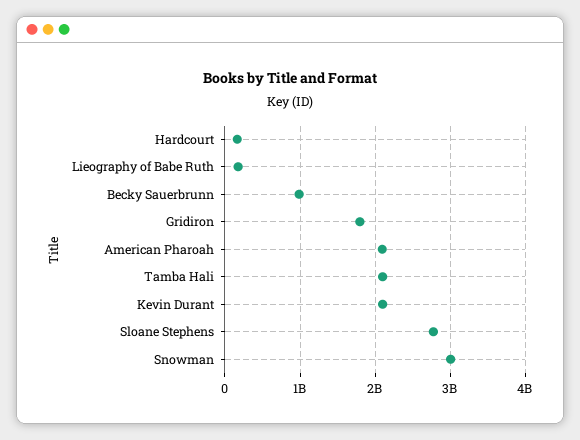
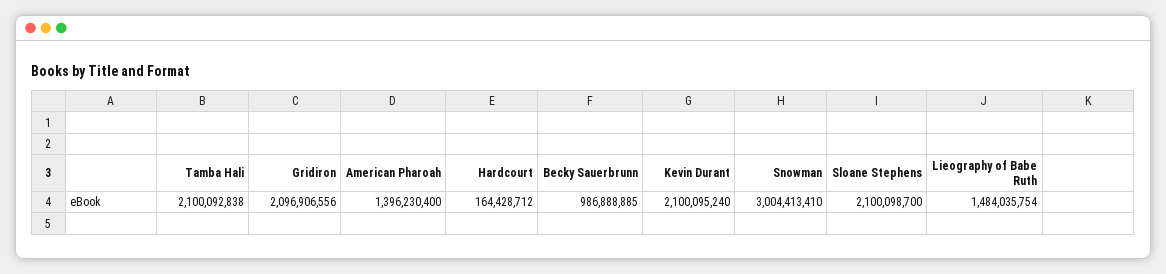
Lieography of Babe Ruth: 200000000 -> 1484035754
Gridiron: 1800000000 -> 2096906556
American Pharoah: 2100000000 -> 1396230400
Sloane Stephens: 2800000000 -> 2100098700

